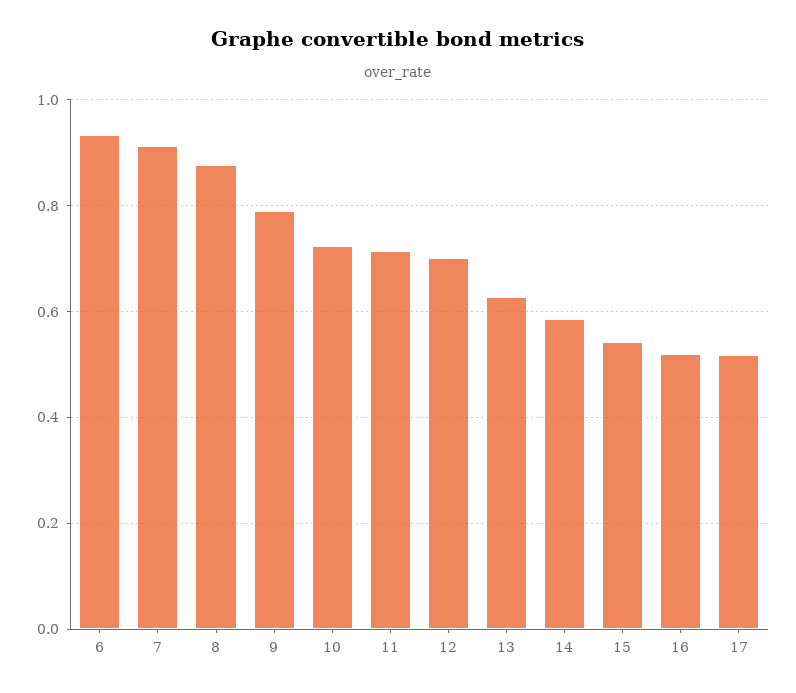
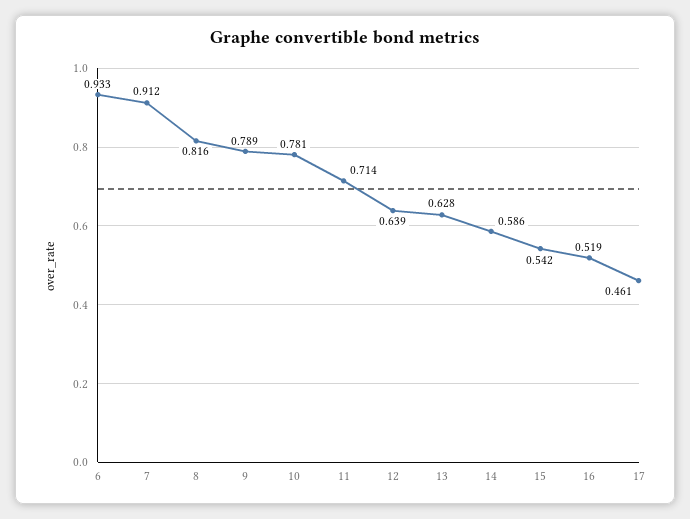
8: 0.88 -> 0.816
10: 0.72 -> 0.781
12: 0.7 -> 0.639
17: 0.52 -> 0.461

